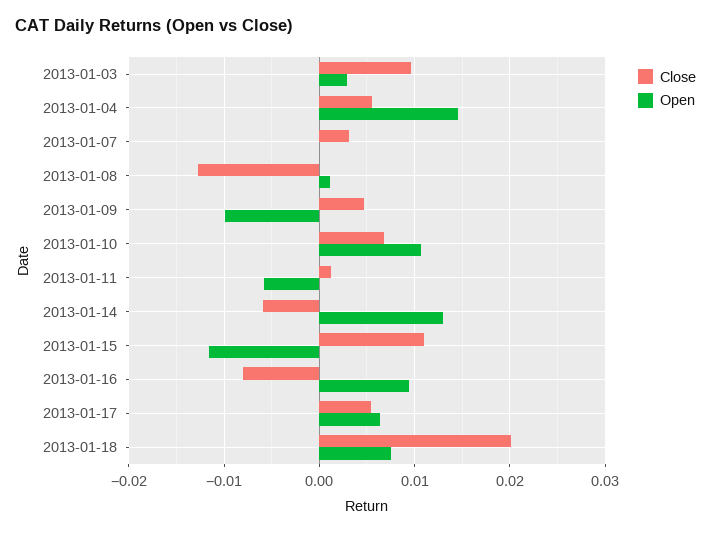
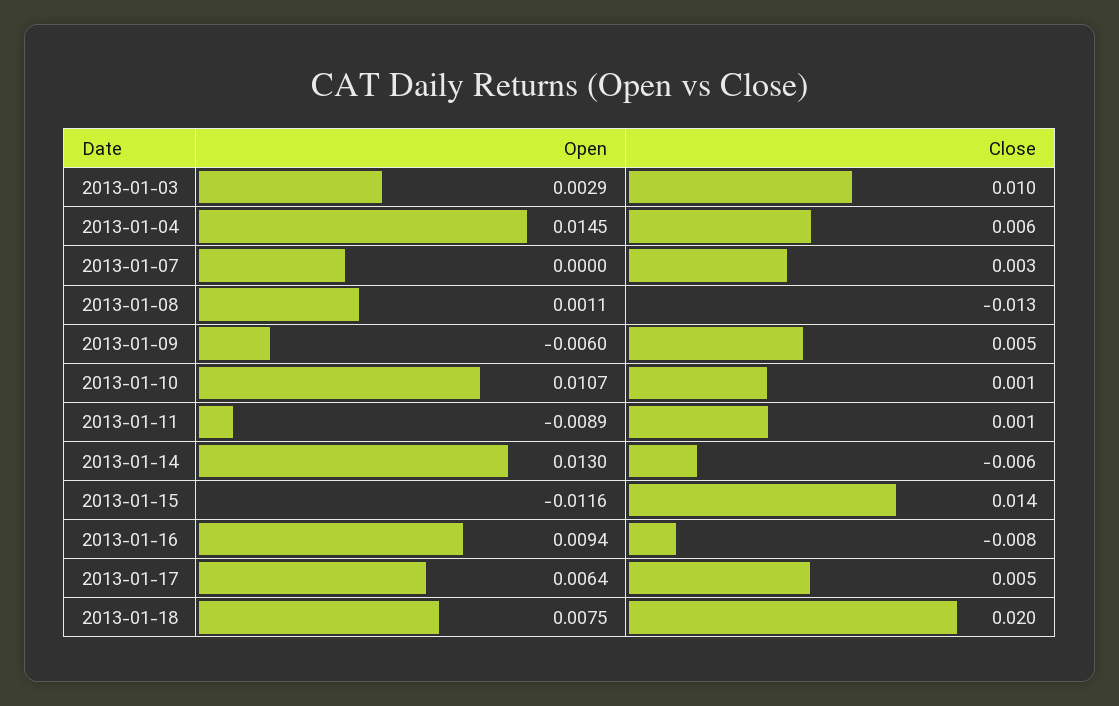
Open, 2013-01-09: -0.01 -> -0.006
Close, 2013-01-10: 0.007 -> 0.001
Open, 2013-01-11: -0.006 -> -0.0089
Close, 2013-01-15: 0.011 -> 0.014

